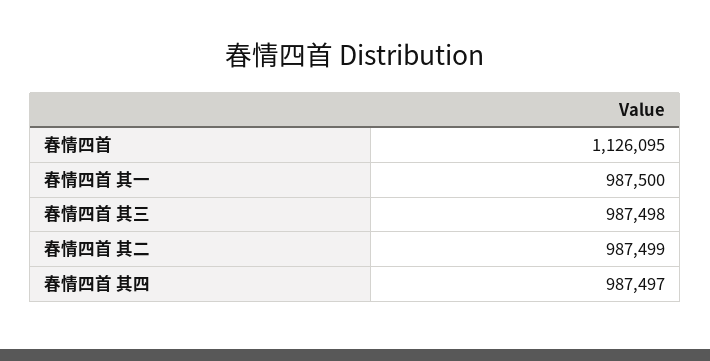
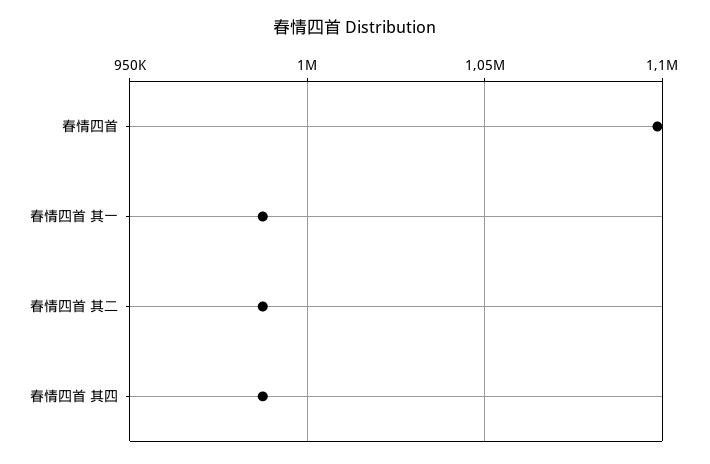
春情四首: 1126095 -> 1100000
春情四首 其三: 987498 -> none

